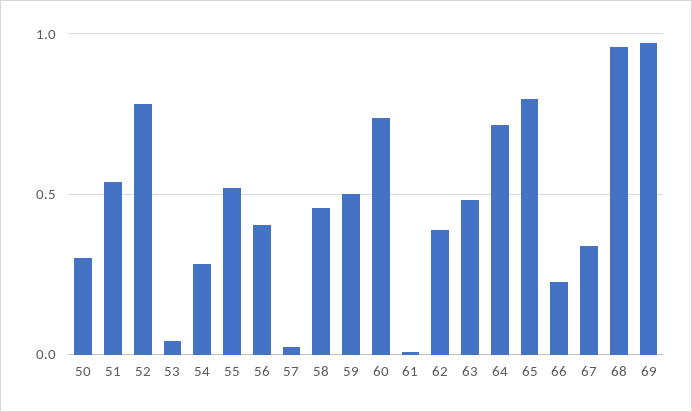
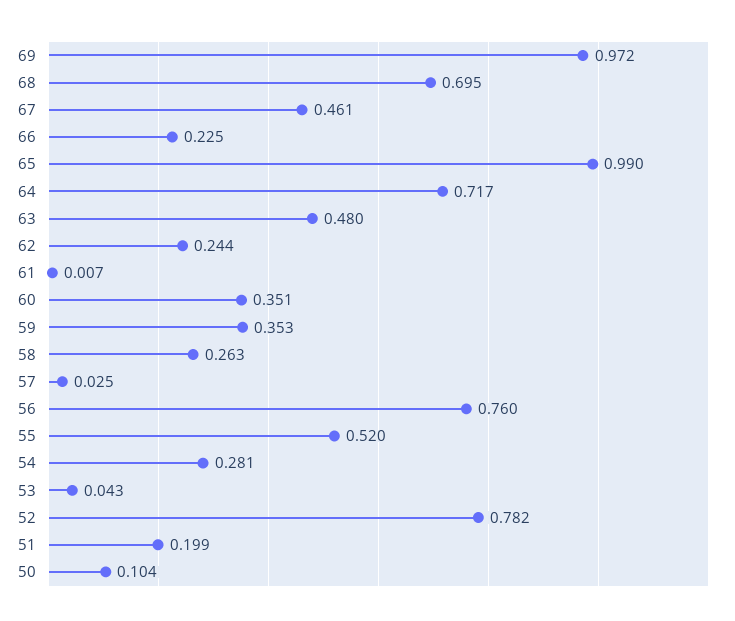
50: 0.3 -> 0.104
51: 0.55 -> 0.199
56: 0.4 -> 0.76
58: 0.45 -> 0.263
59: 0.5 -> 0.353
60: 0.75 -> 0.351
62: 0.4 -> 0.244
65: 0.8 -> 0.99
67: 0.35 -> 0.461
68: 0.95 -> 0.695

